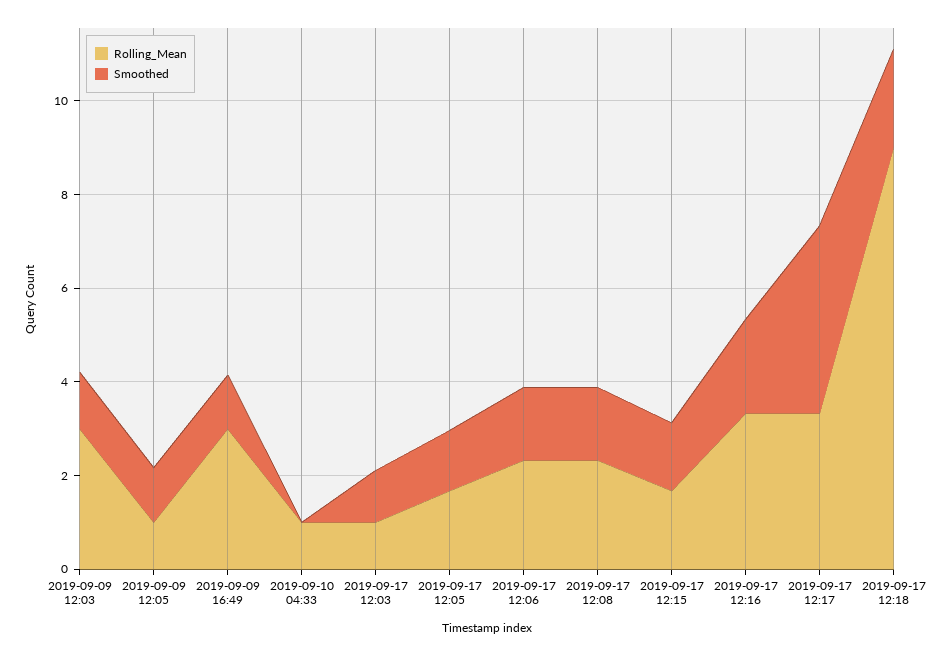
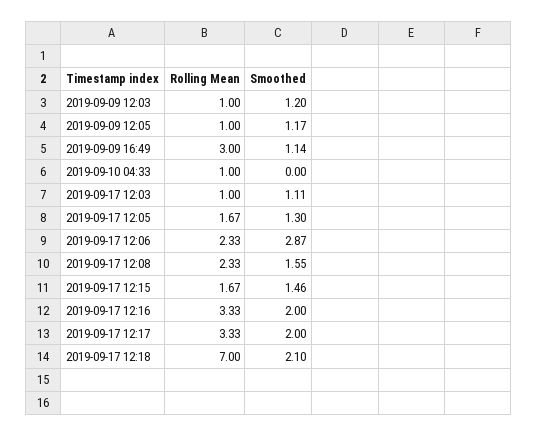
Rolling_Mean, 2019-09-09 12:03: 3 -> 1
Smoothed, 2019-09-17 12:06: 1.5 -> 2.87
Smoothed, 2019-09-17 12:17: 4 -> 2
Rolling_Mean, 2019-09-17 12:18: 9 -> 7

